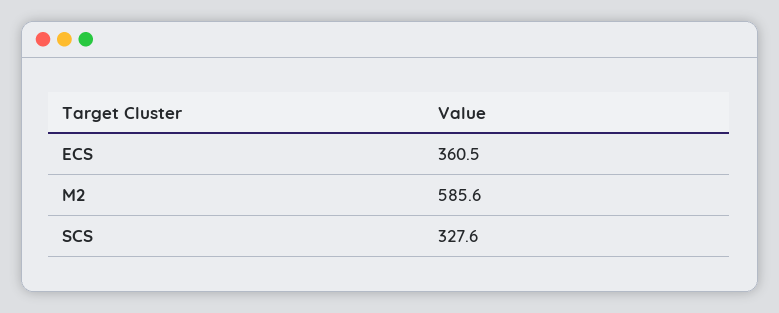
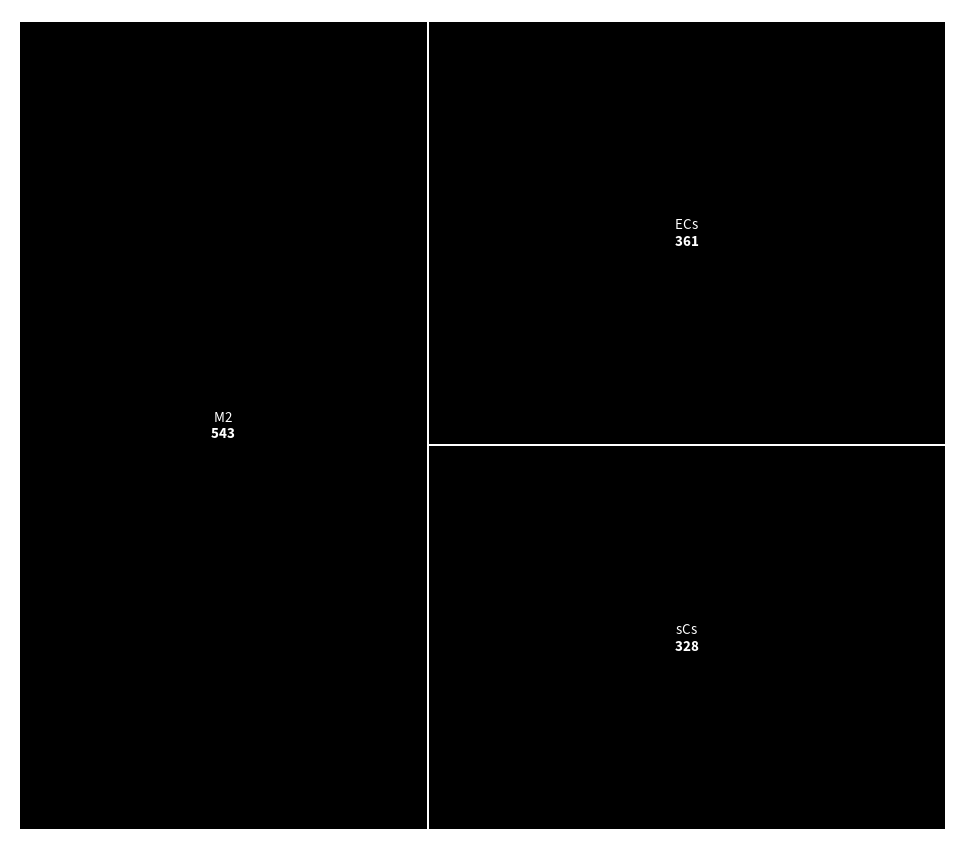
M2: 585.6 -> 543

